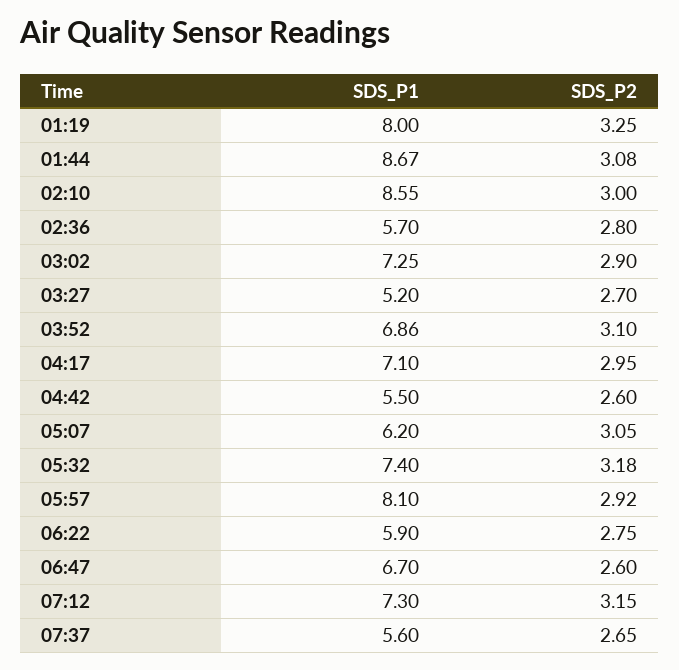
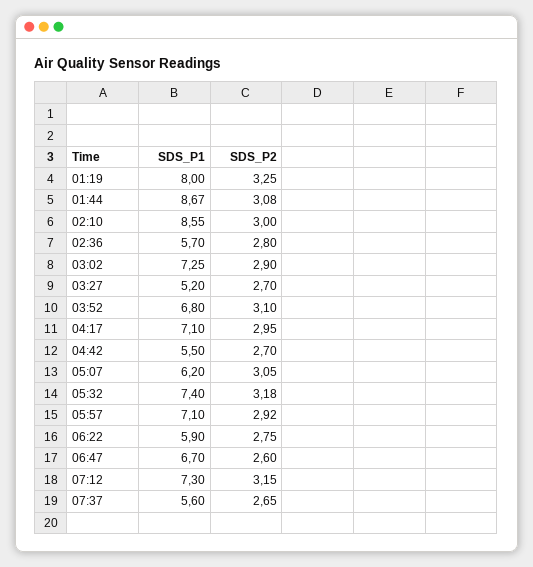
SDS_P1, 03:52: 6.86 -> 6.8
SDS_P2, 04:42: 2.6 -> 2.7
SDS_P1, 05:57: 8.1 -> 7.1

